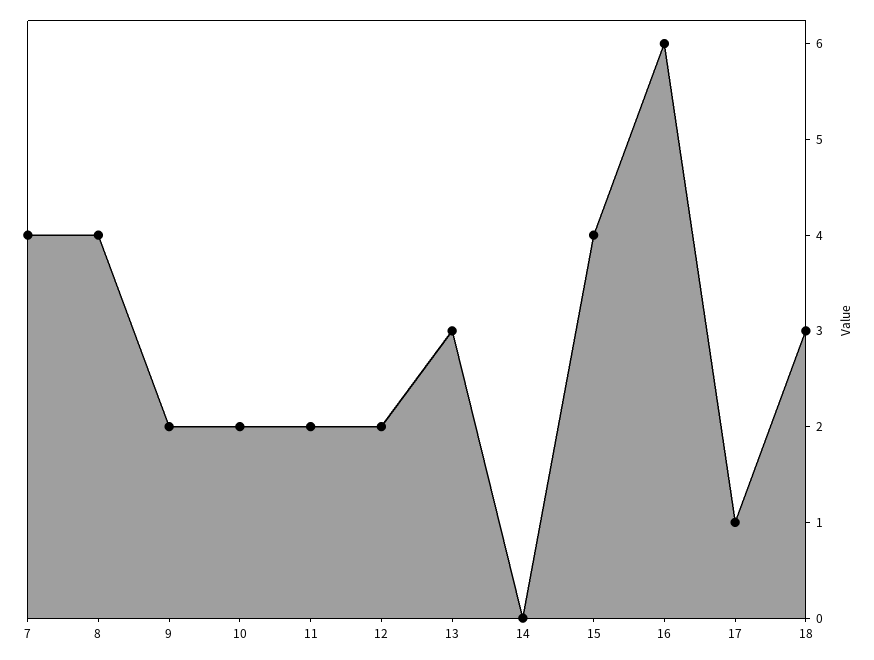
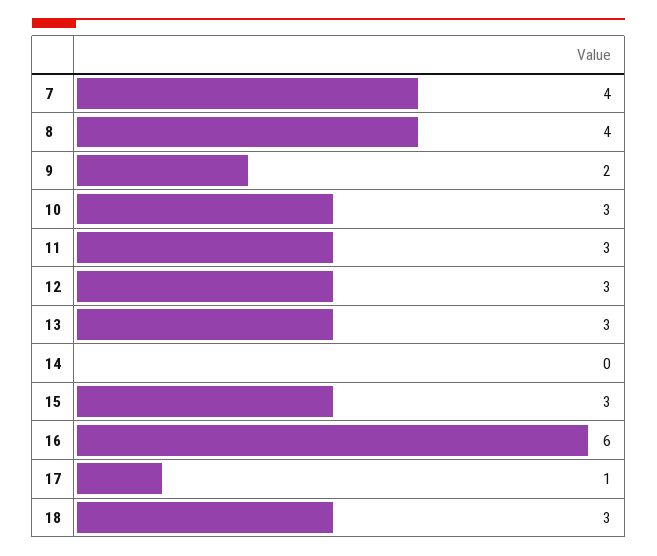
10: 2 -> 3
11: 2 -> 3
12: 2 -> 3
15: 4 -> 3

